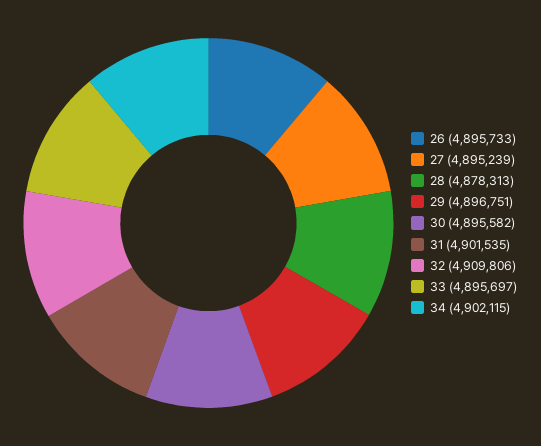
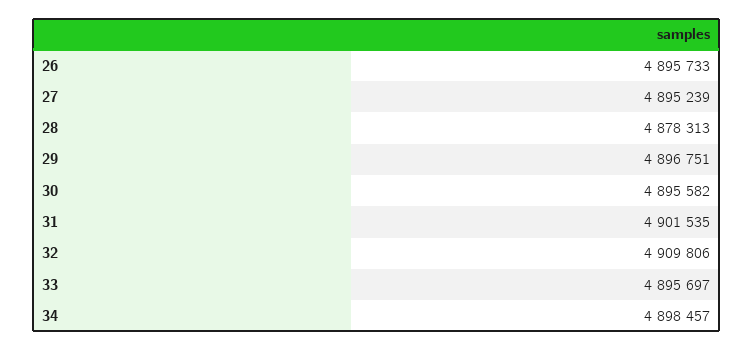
34: 4902115 -> 4898457

